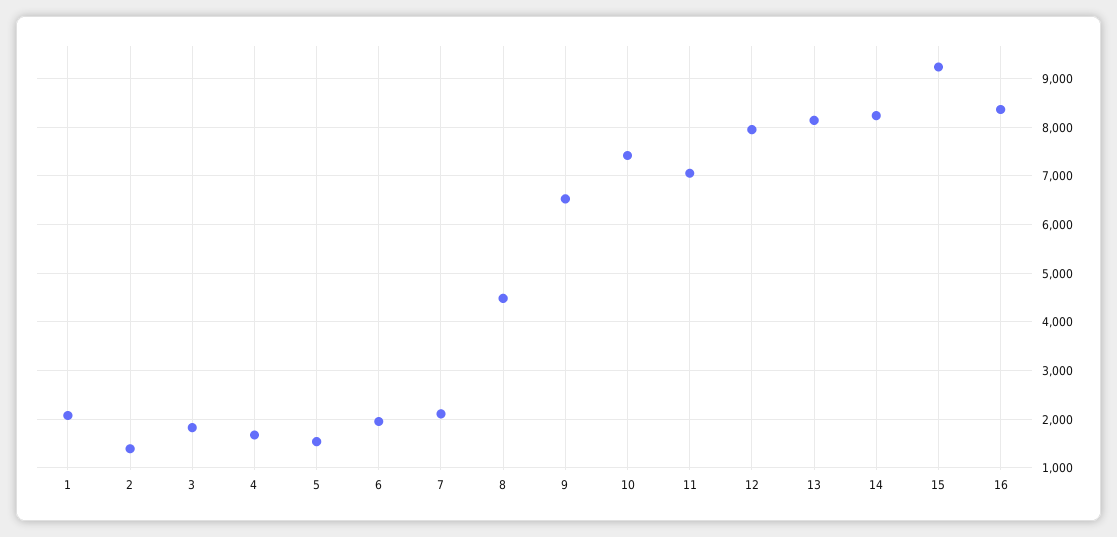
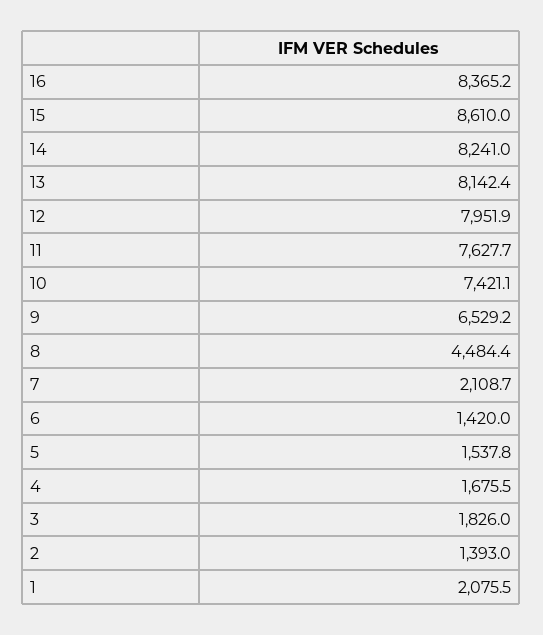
6: 2000 -> 1420
11: 7000 -> 7627.7
15: 9200 -> 8610

